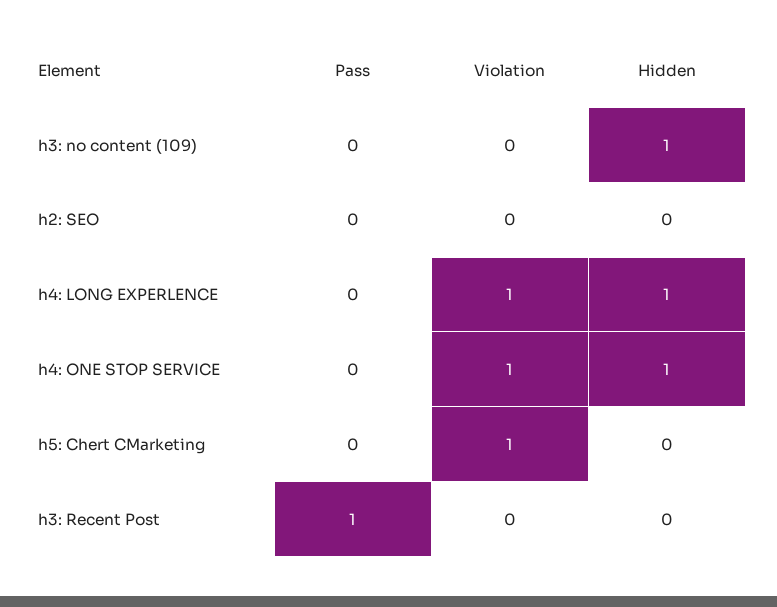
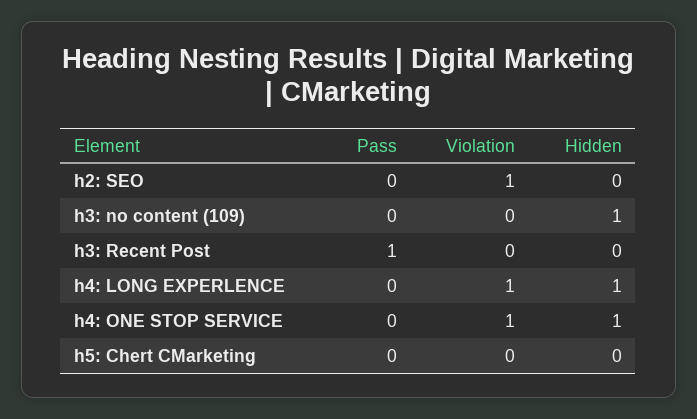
Violation, h2: SEO: 0 -> 1
Violation, h5: Chert CMarketing: 1 -> 0

